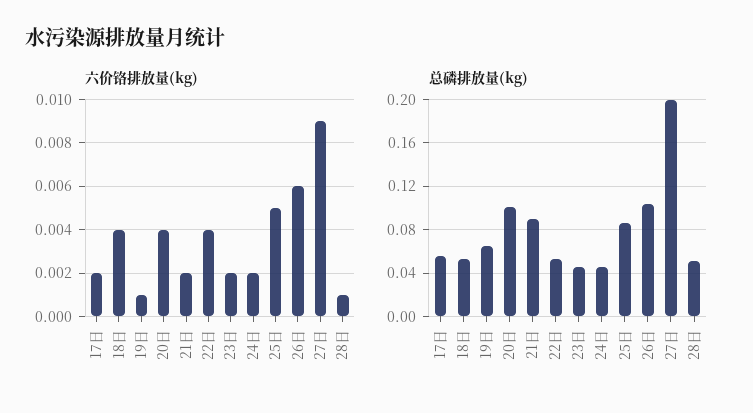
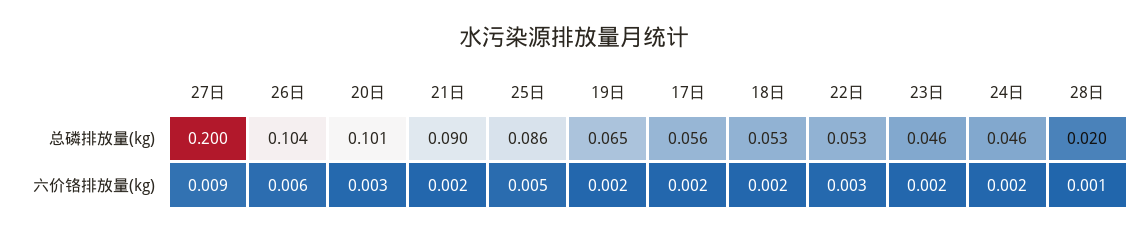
六价铬排放量(kg), 18日: 0.004 -> 0.002
六价铬排放量(kg), 19日: 0.001 -> 0.002
六价铬排放量(kg), 20日: 0.004 -> 0.003
六价铬排放量(kg), 22日: 0.004 -> 0.003
总磷排放量(kg), 28日: 0.05 -> 0.02

